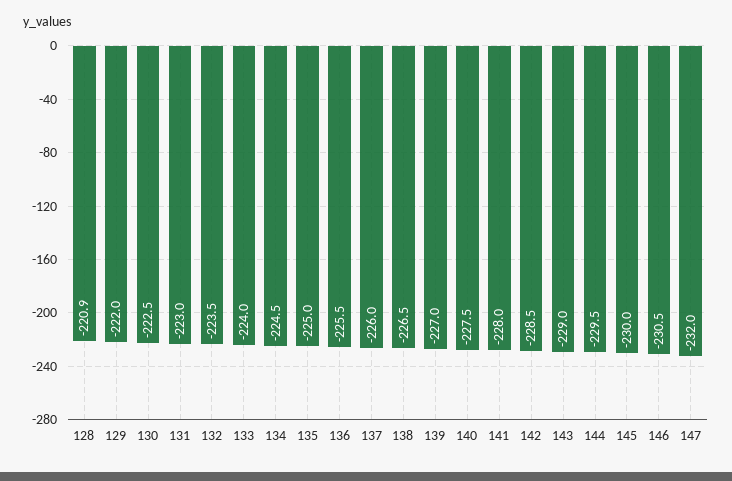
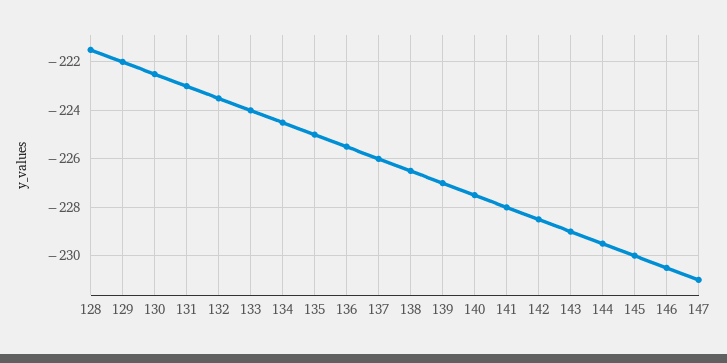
128: -220.9 -> -221.5
147: -232 -> -231

